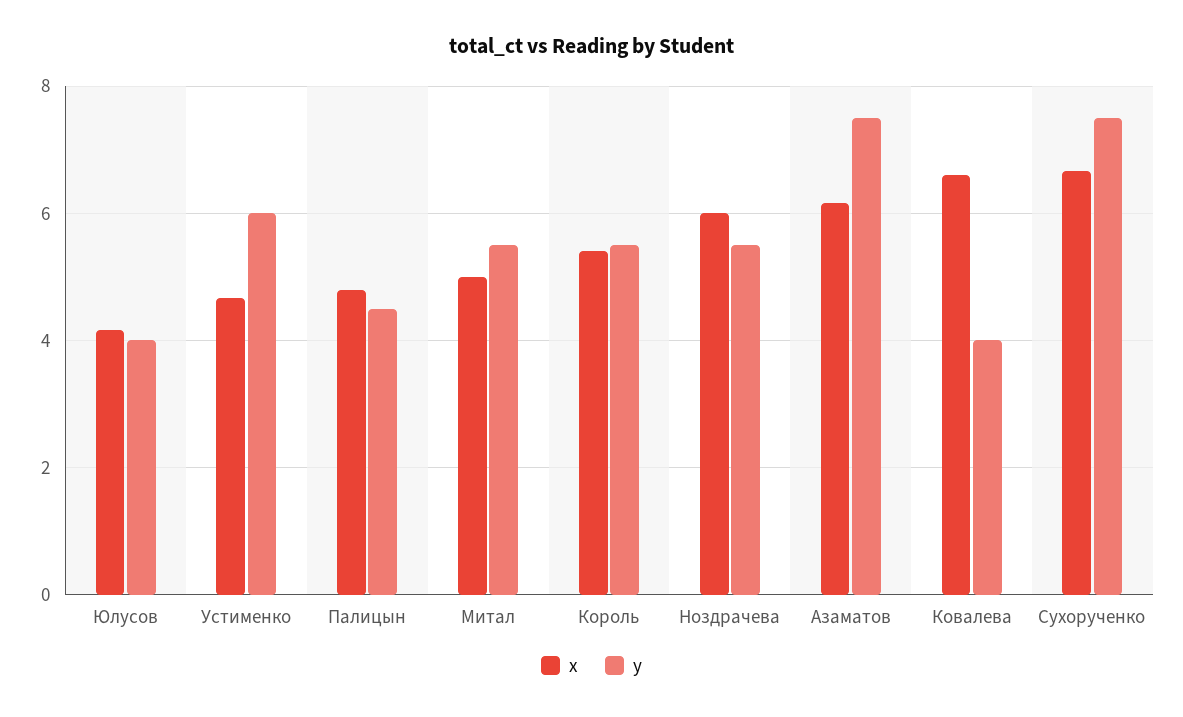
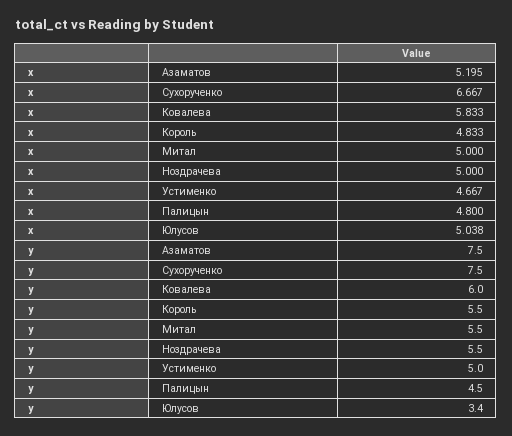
x, Юлусов: 4.2 -> 5.038
y, Юлусов: 4 -> 3.4
y, Устименко: 6 -> 5
x, Король: 5.4 -> 4.833
x, Ноздрачева: 6 -> 5
x, Азаматов: 6.2 -> 5.195
x, Ковалева: 6.6 -> 5.833
y, Ковалева: 4 -> 6

